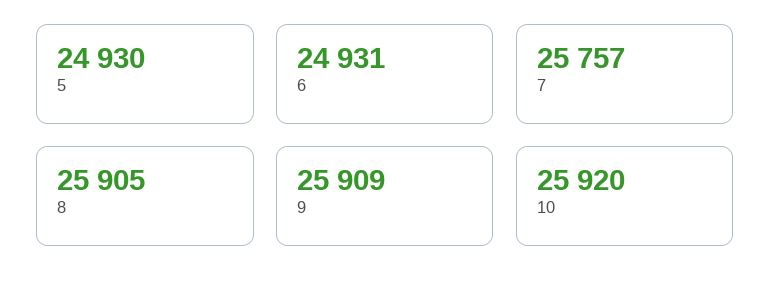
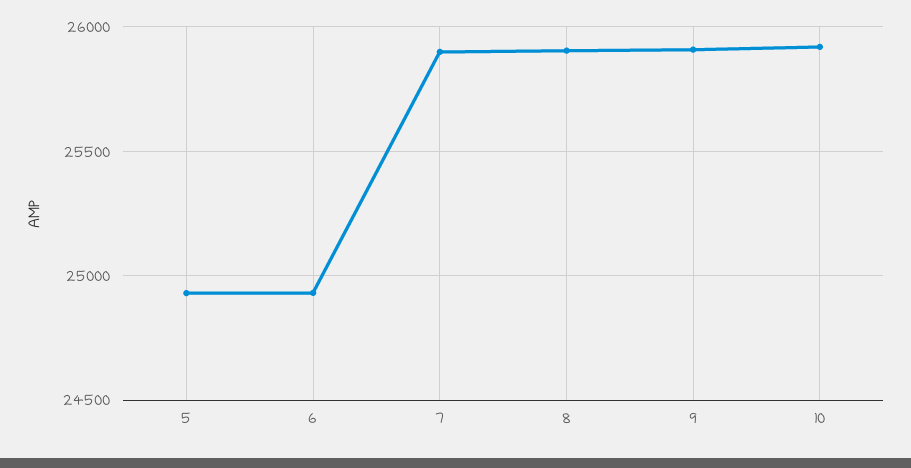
7: 25757 -> 25900

